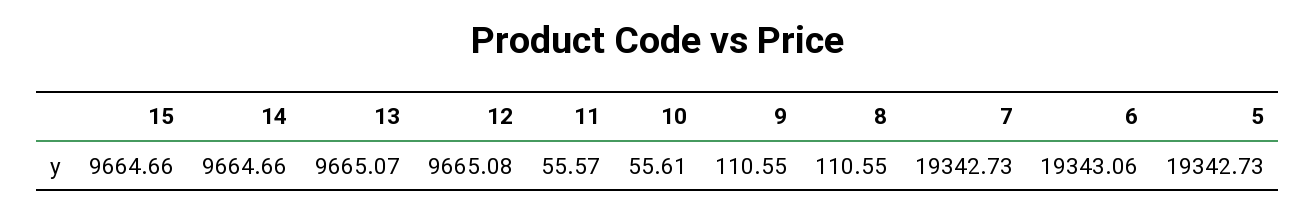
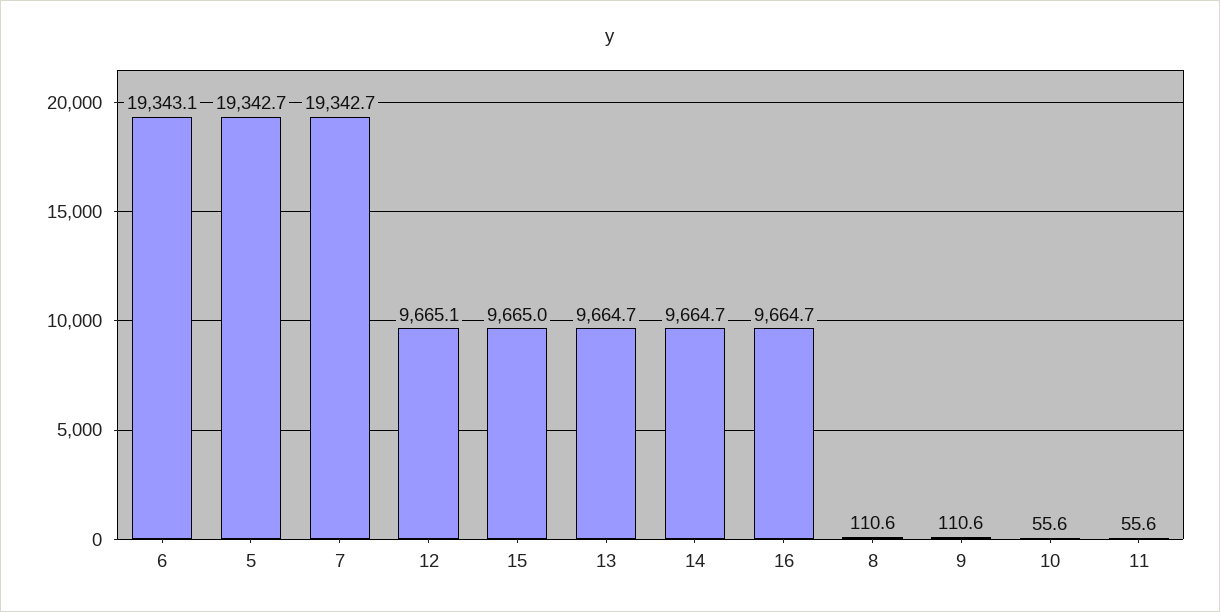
15: 9664.66 -> 9665
13: 9665.07 -> 9664.7
16: none -> 9664.7

